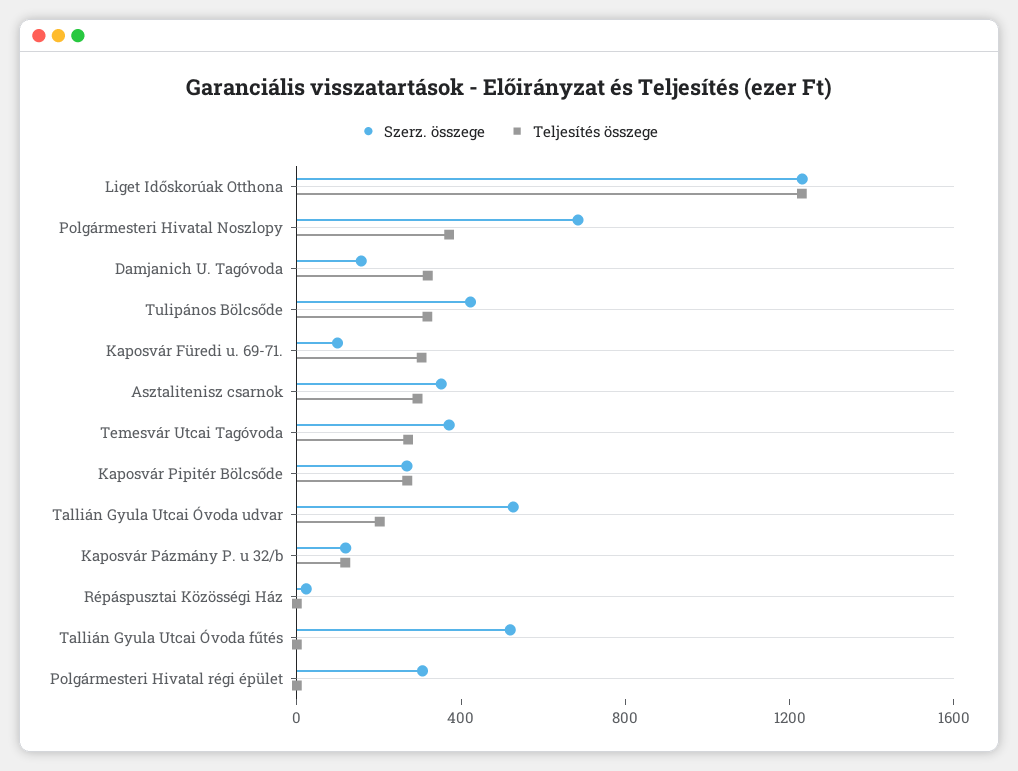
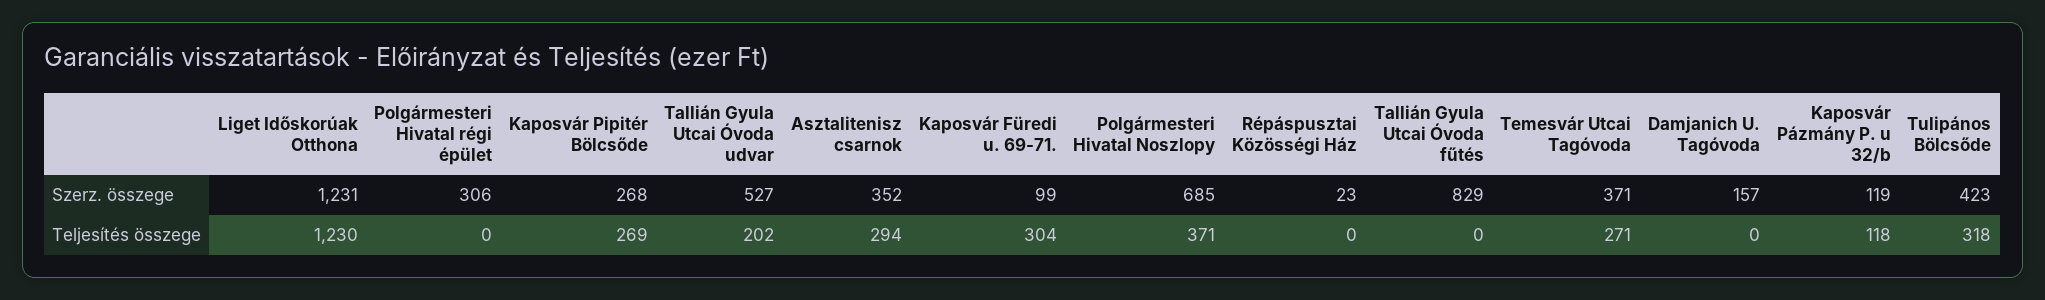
Teljesítés összege, Damjanich U. Tagóvoda: 300 -> 0
Szerz. összege, Tallián Gyula Utcai Óvoda fűtés: 500 -> 829

